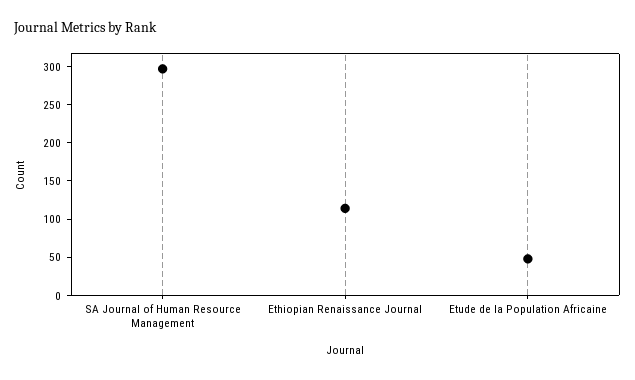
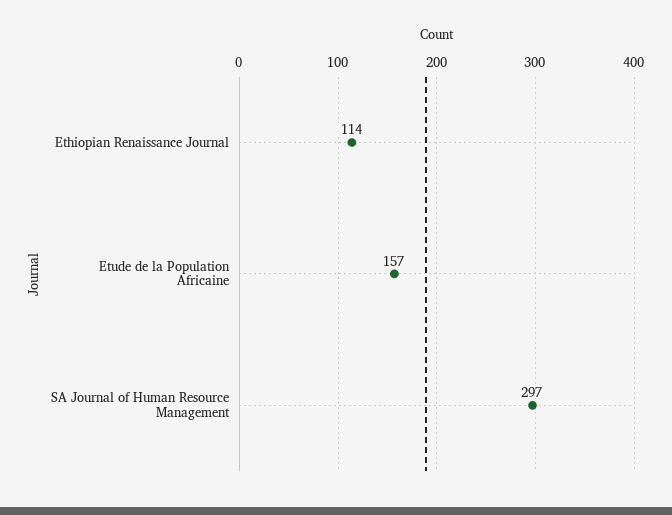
Etude de la Population Africaine: 50 -> 157

